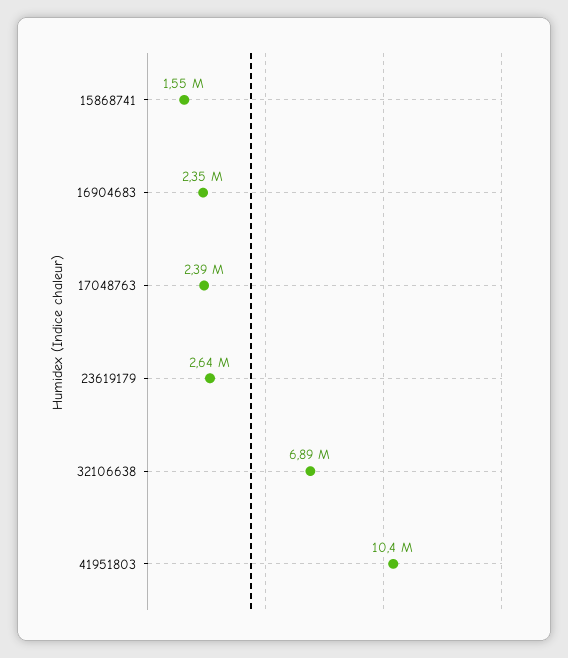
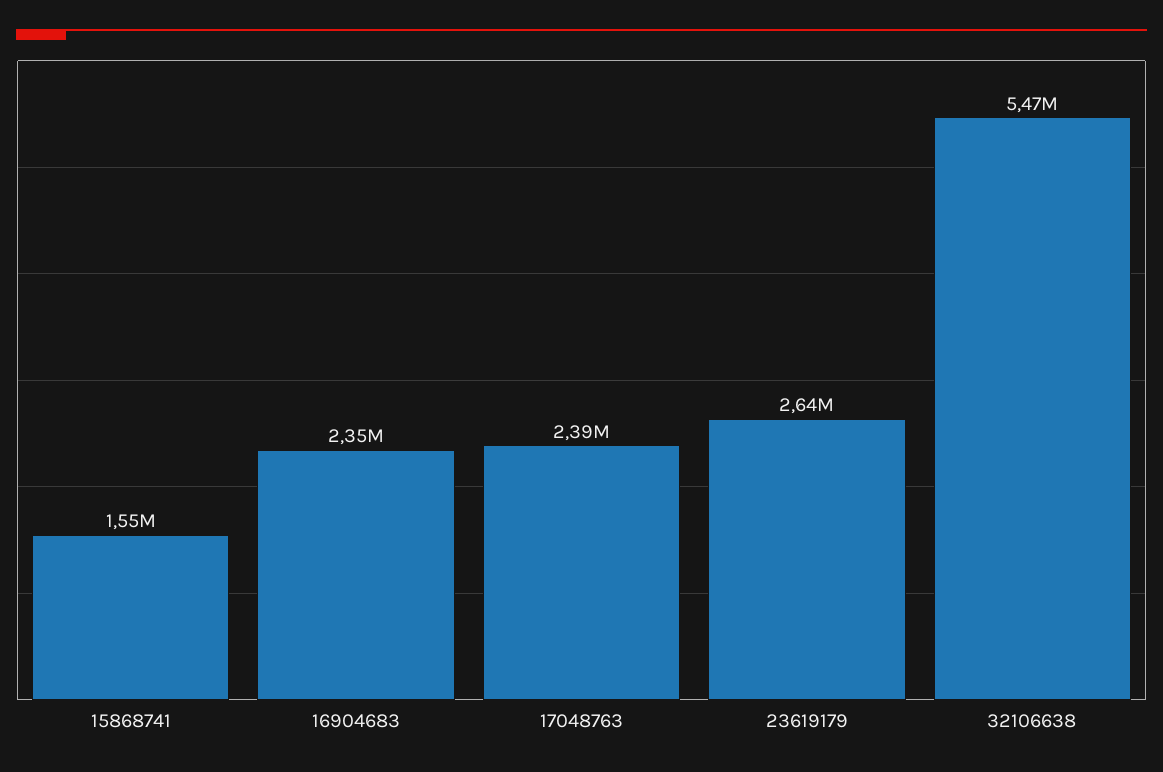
32106638: 6890000 -> 5470000
41951803: 10400000 -> none

